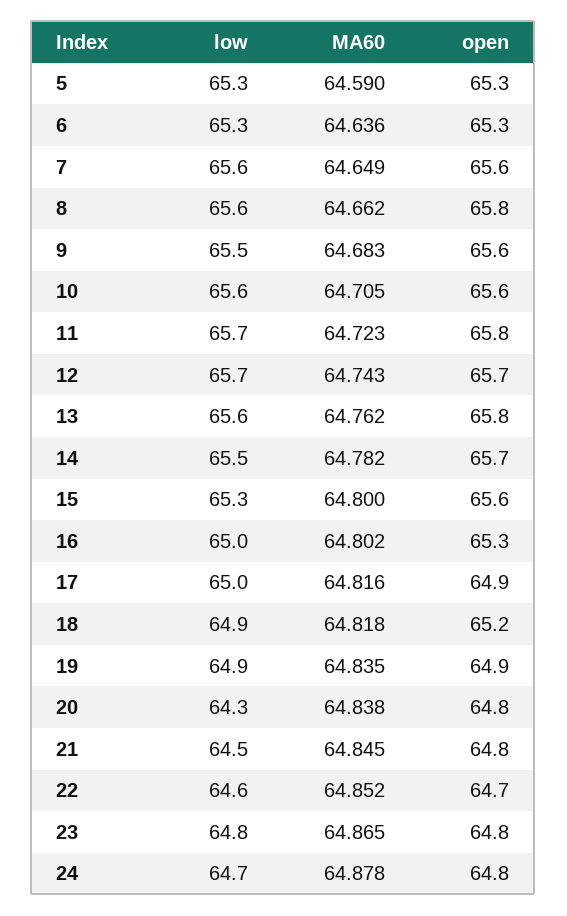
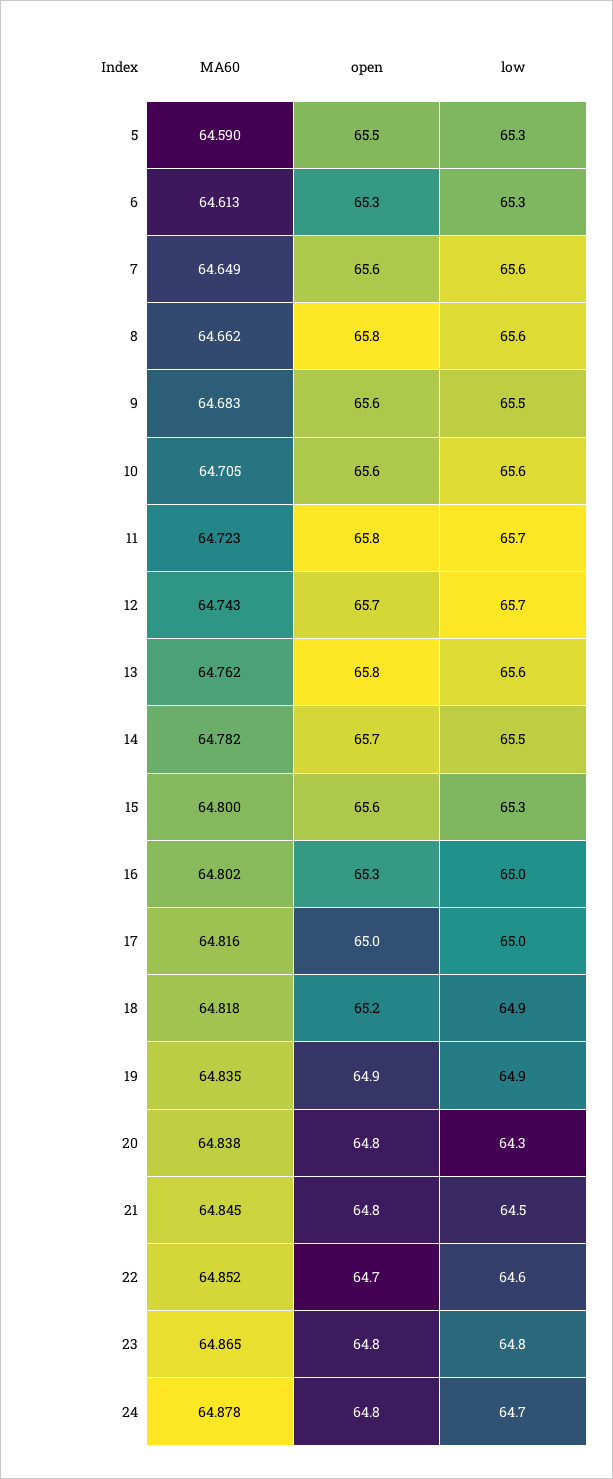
open, 5: 65.3 -> 65.5
MA60, 6: 64.636 -> 64.613
open, 17: 64.9 -> 65

